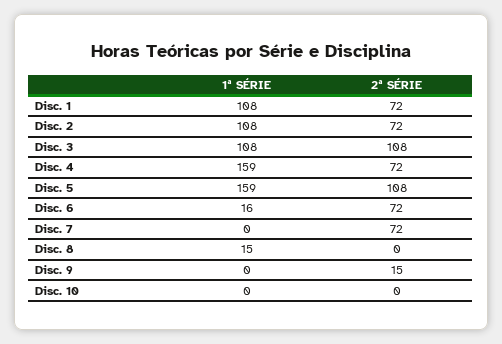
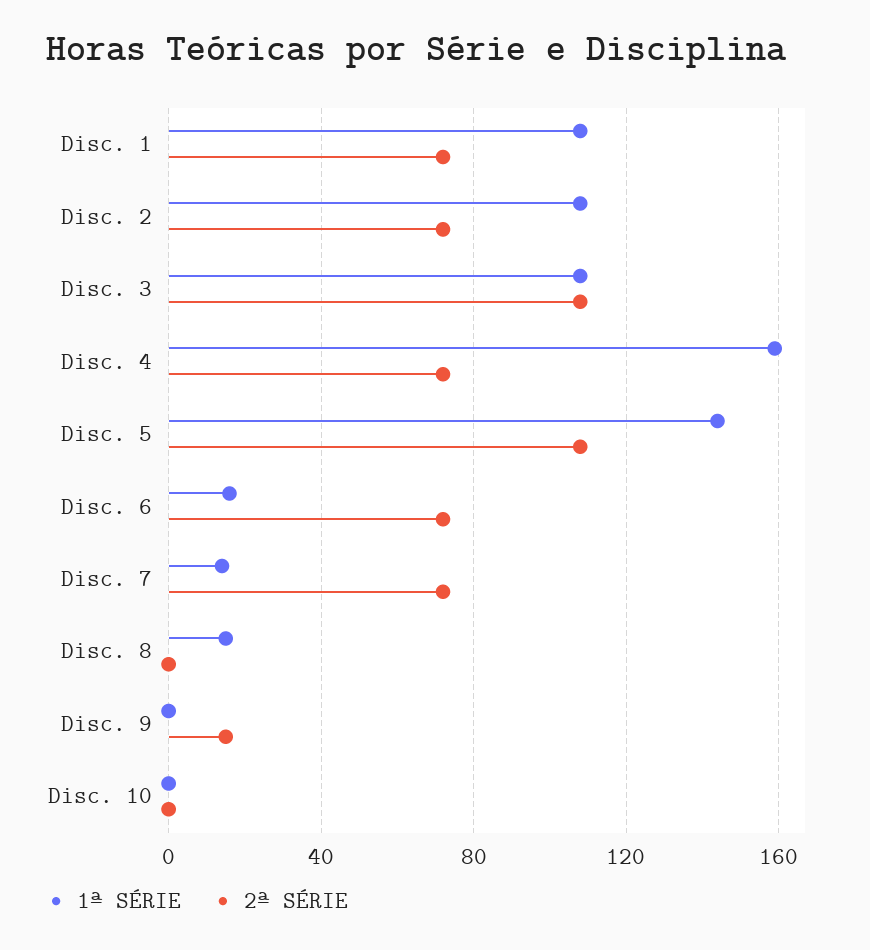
1ª SÉRIE, Disc. 5: 159 -> 145
1ª SÉRIE, Disc. 7: 0 -> 15

